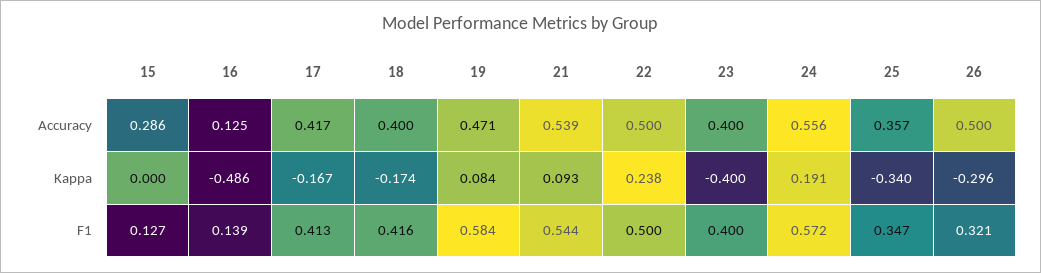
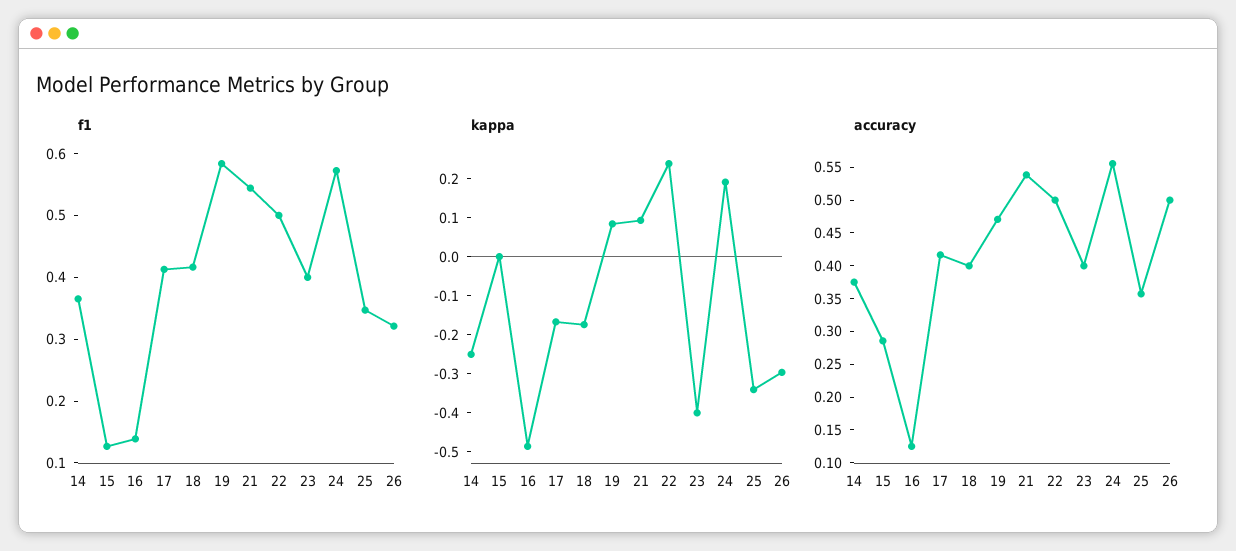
F1, 14: none -> 0.36
Kappa, 14: none -> -0.25
Accuracy, 14: none -> 0.375

